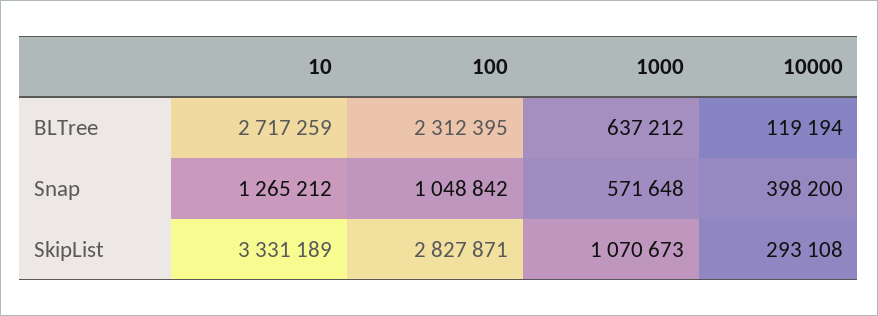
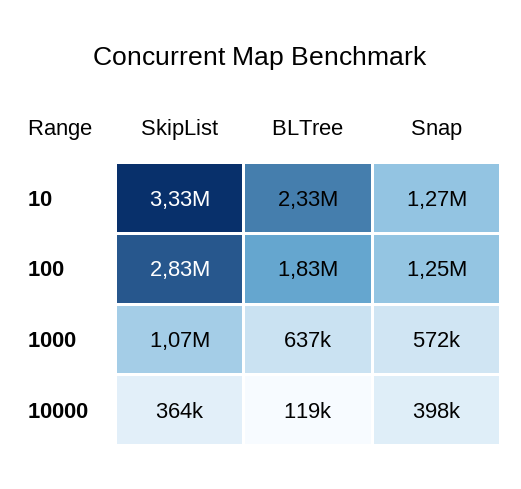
10, BLTree: 2717259 -> 2330000
100, BLTree: 2312395 -> 1830000
100, Snap: 1048842 -> 1250000
10000, SkipList: 293108 -> 364000

